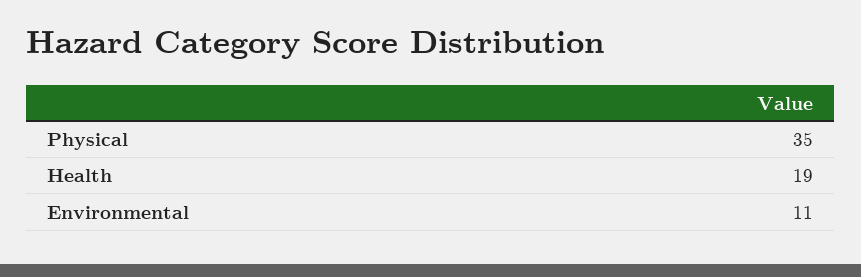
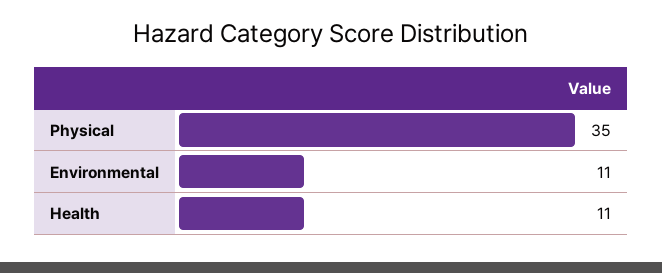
Health: 19 -> 11

